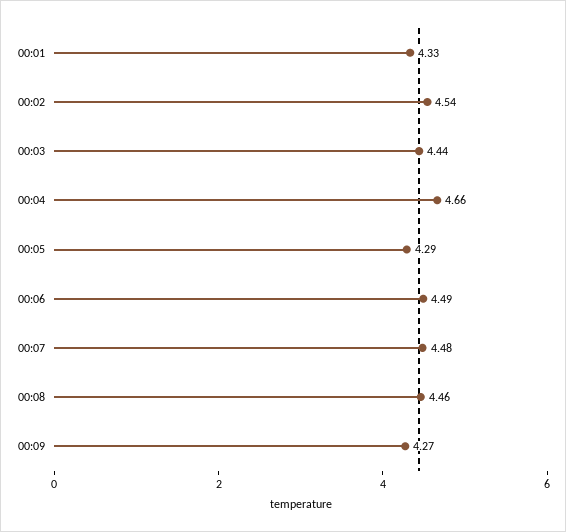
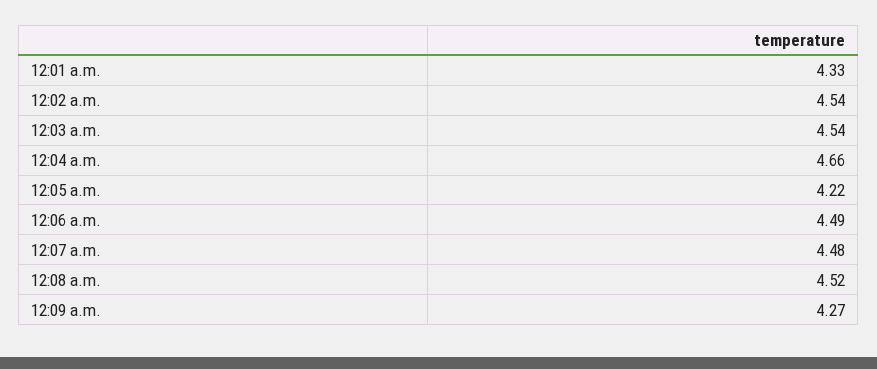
00:03: 4.44 -> 4.54
00:05: 4.29 -> 4.22
00:08: 4.46 -> 4.52

